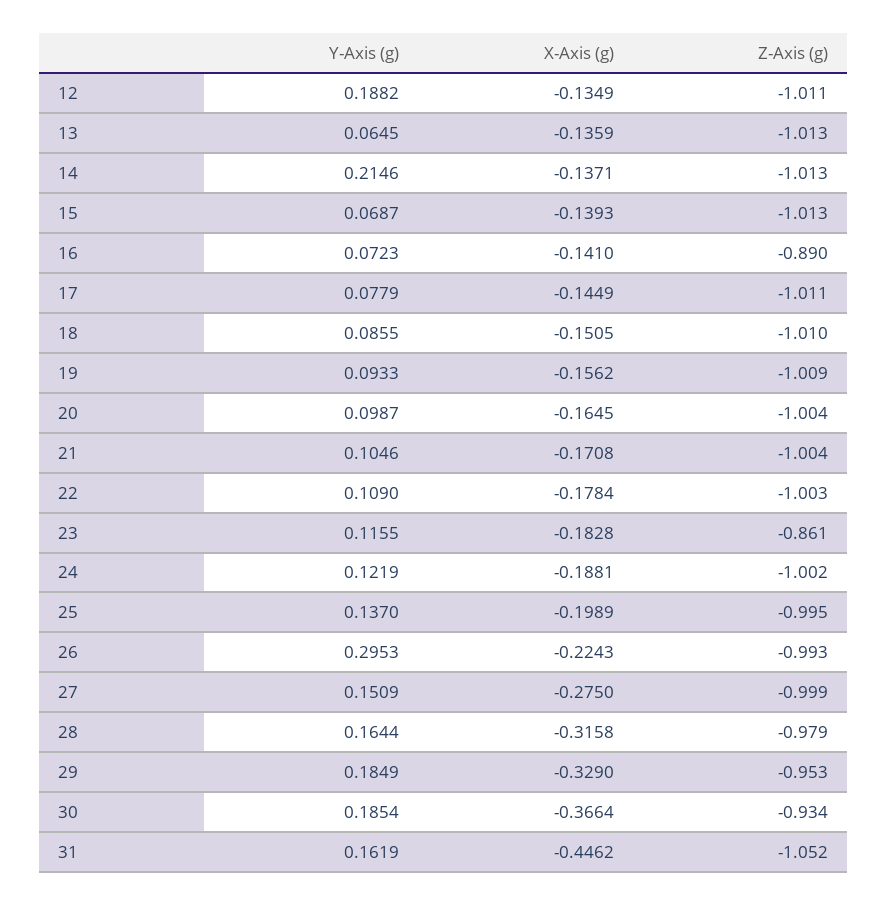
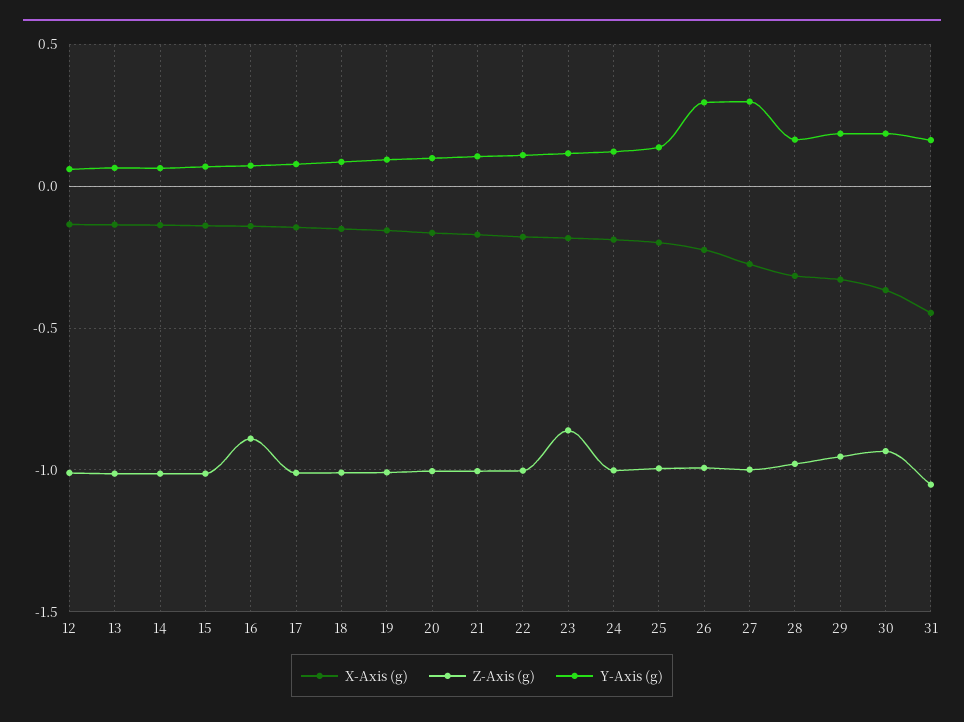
Y-Axis (g), 12: 0.1882 -> 0.05
Y-Axis (g), 14: 0.2146 -> 0.05
Y-Axis (g), 27: 0.1509 -> 0.3

